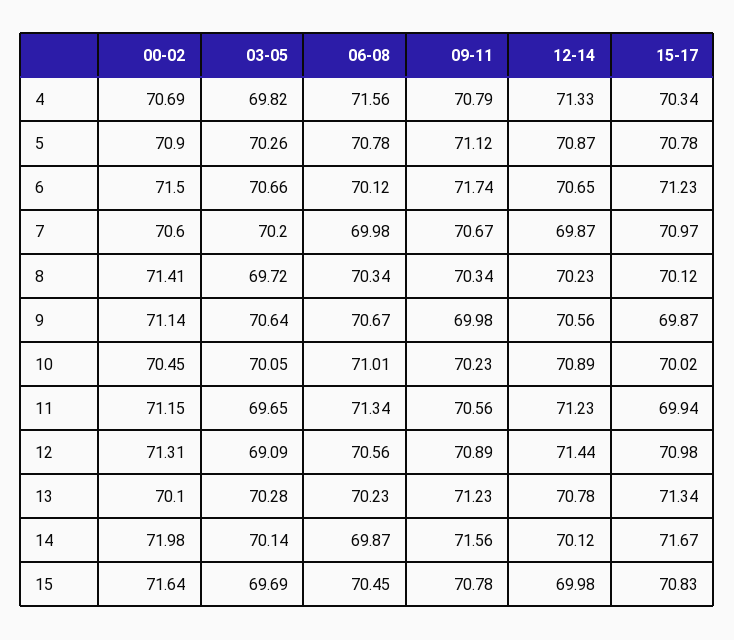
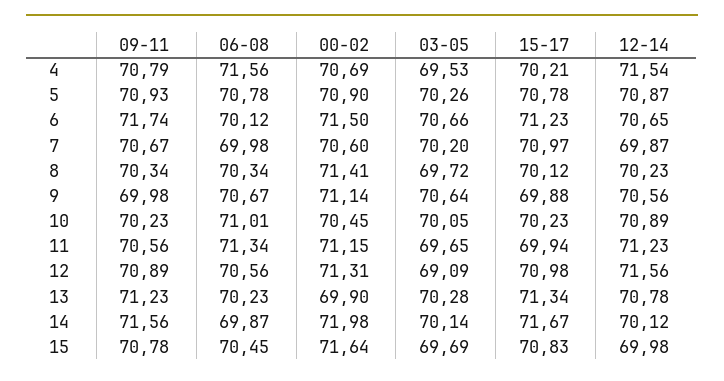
03-05, 4: 69.82 -> 69.53
12-14, 4: 71.33 -> 71.54
15-17, 4: 70.34 -> 70.21
09-11, 5: 71.12 -> 70.93
15-17, 9: 69.87 -> 69.88
15-17, 10: 70.02 -> 70.23
12-14, 12: 71.44 -> 71.56
00-02, 13: 70.1 -> 69.9

